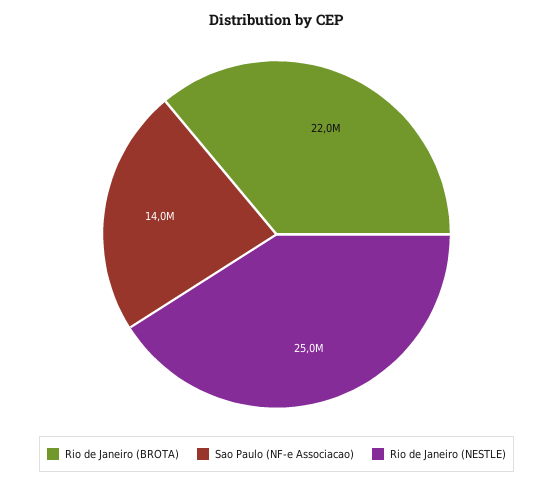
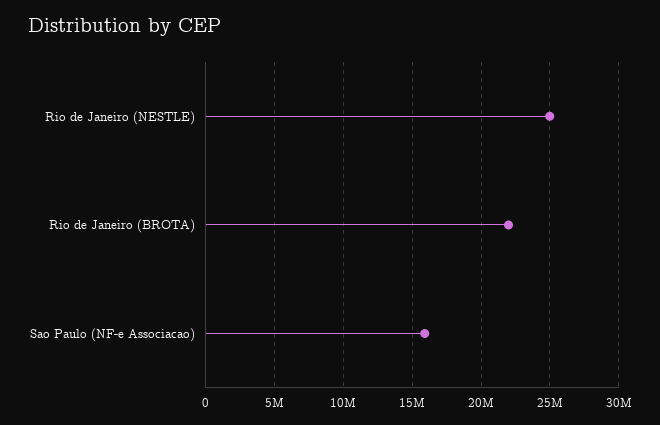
Sao Paulo (NF-e Associacao): 14000000 -> 16000000

